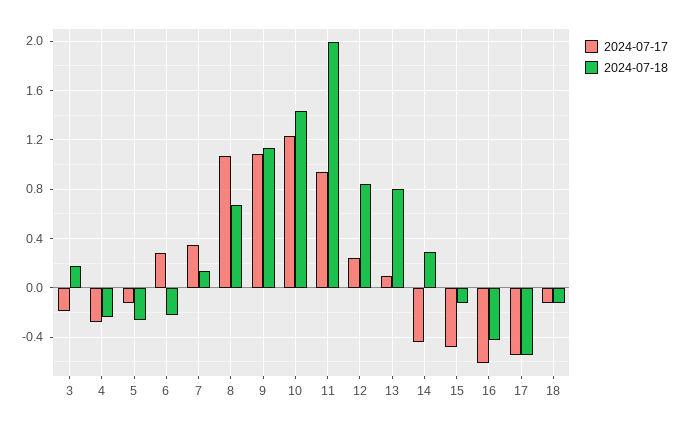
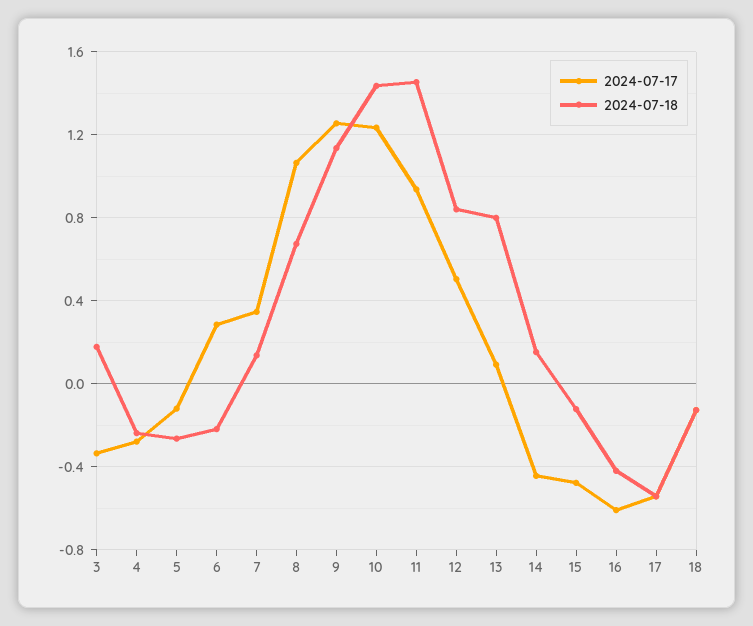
2024-07-17, 3: -0.2 -> -0.35
2024-07-17, 9: 1.1 -> 1.25
2024-07-18, 11: 2 -> 1.45
2024-07-17, 12: 0.25 -> 0.5
2024-07-18, 14: 0.3 -> 0.15

